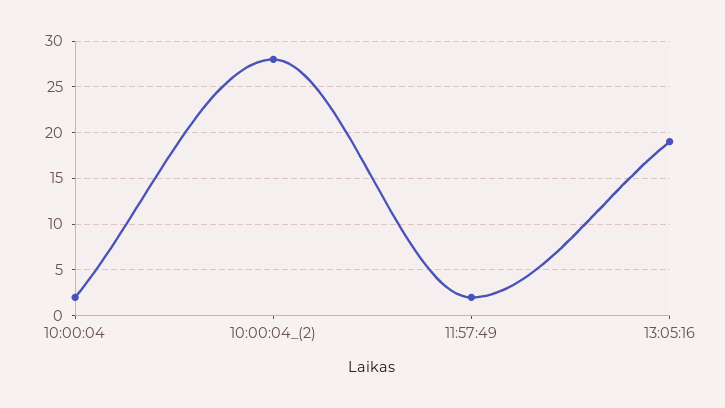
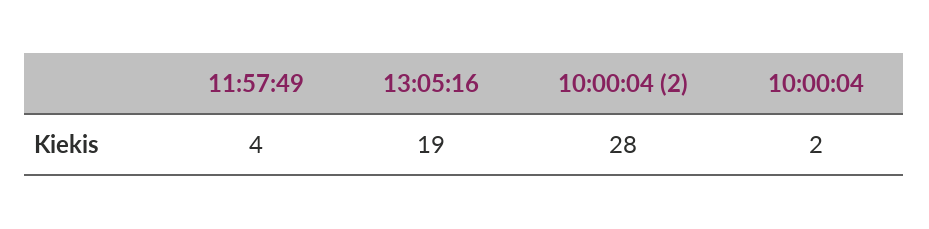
11:57:49: 2 -> 4

